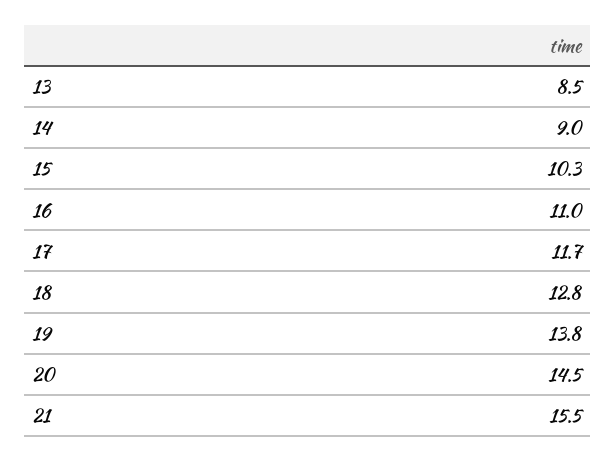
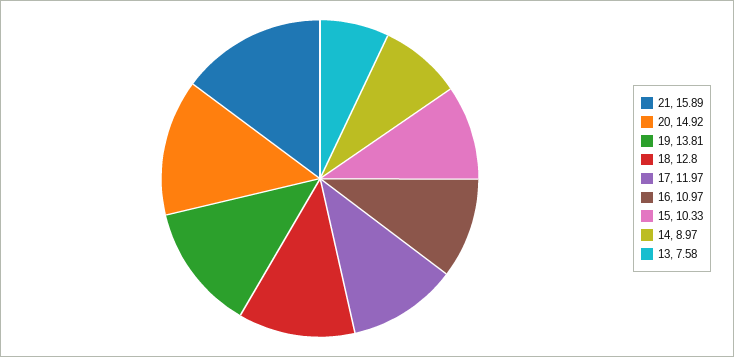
13: 8.5 -> 7.58
17: 11.7 -> 11.97
20: 14.5 -> 14.92
21: 15.5 -> 15.89

